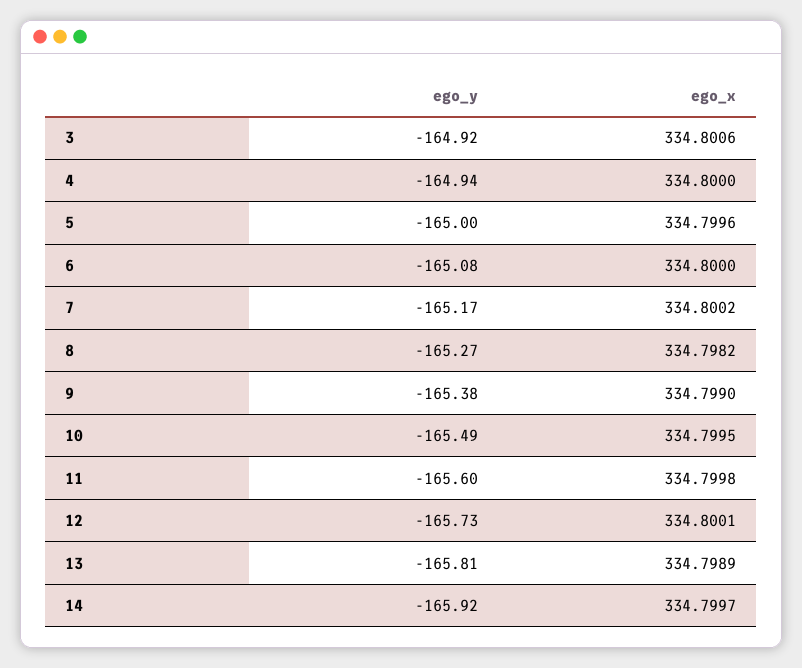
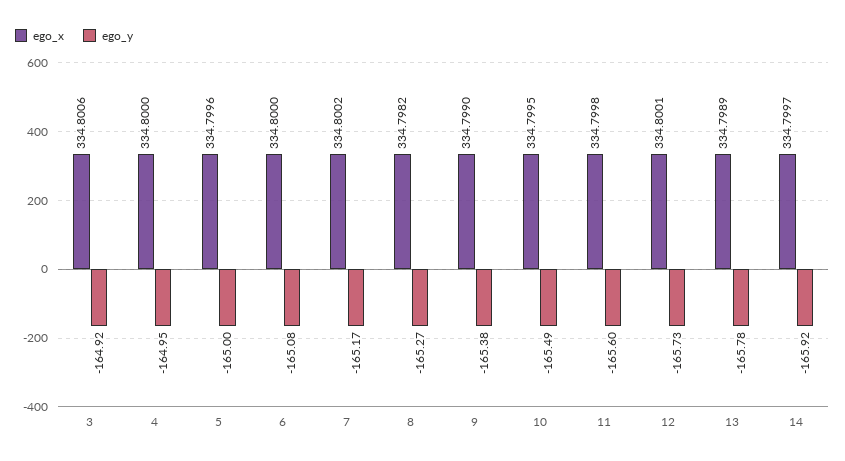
ego_y, 4: -164.94 -> -164.95
ego_y, 13: -165.81 -> -165.78

